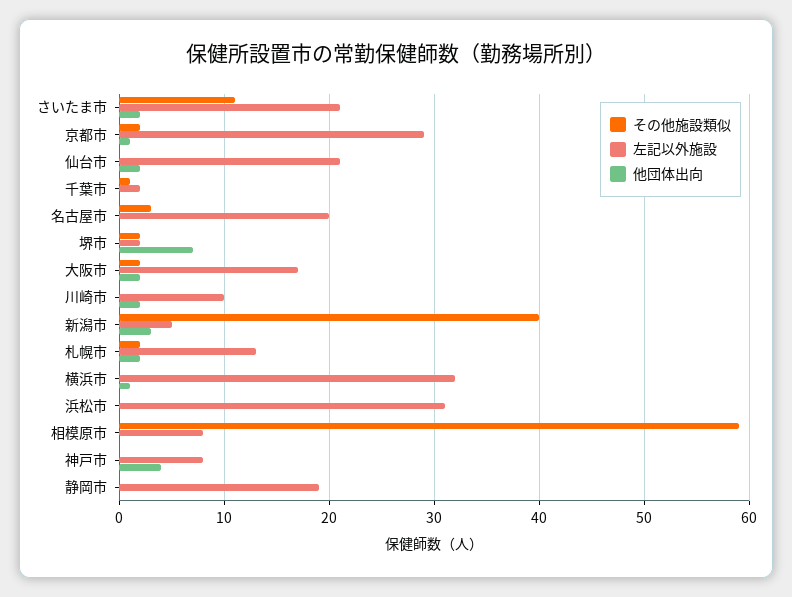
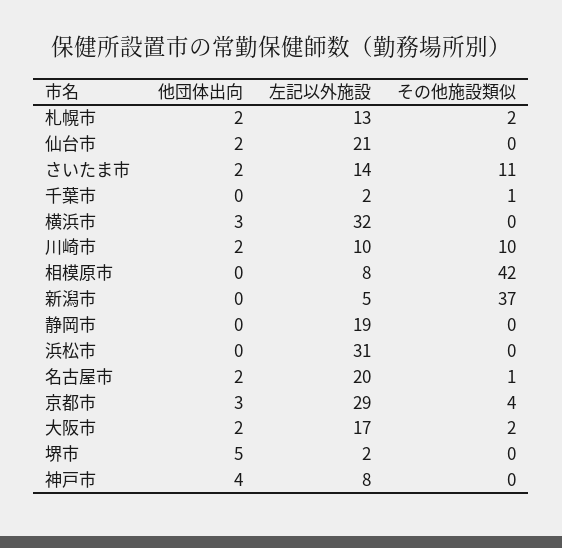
左記以外施設, さいたま市: 21 -> 14
その他施設類似, 京都市: 2 -> 4
他団体出向, 京都市: 1 -> 3
その他施設類似, 名古屋市: 3 -> 1
他団体出向, 名古屋市: 0 -> 2
その他施設類似, 堺市: 2 -> 0
他団体出向, 堺市: 7 -> 5
その他施設類似, 川崎市: 0 -> 10
その他施設類似, 新潟市: 40 -> 37
他団体出向, 新潟市: 3 -> 0
他団体出向, 横浜市: 1 -> 3
その他施設類似, 相模原市: 59 -> 42

